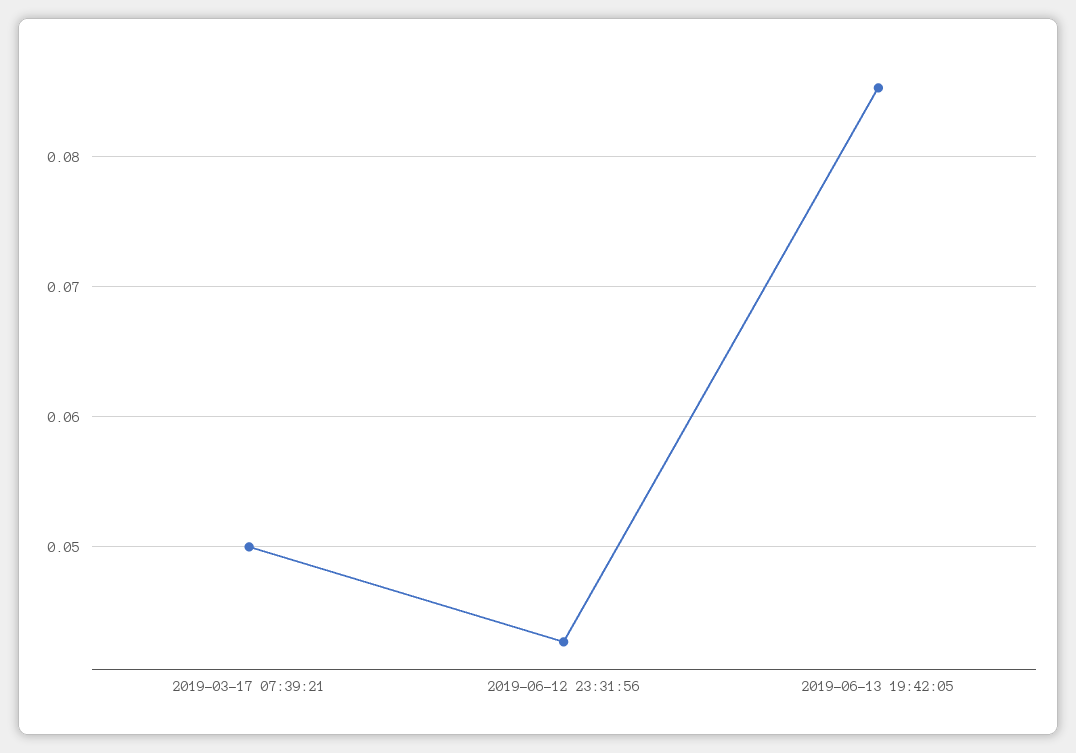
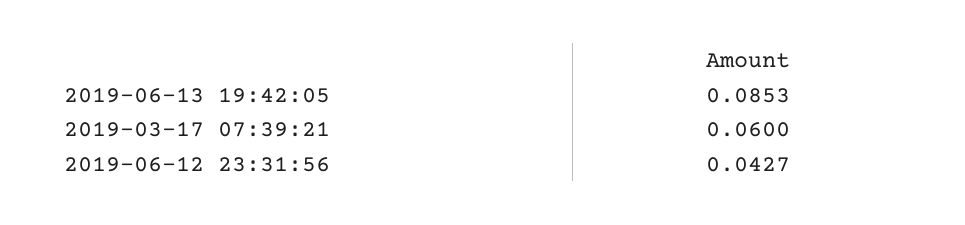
2019-03-17 07:39:21: 0.05 -> 0.06

